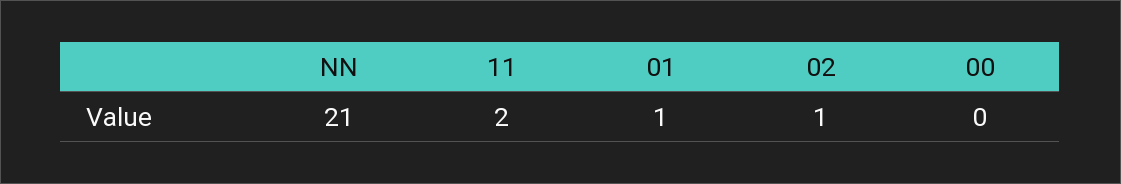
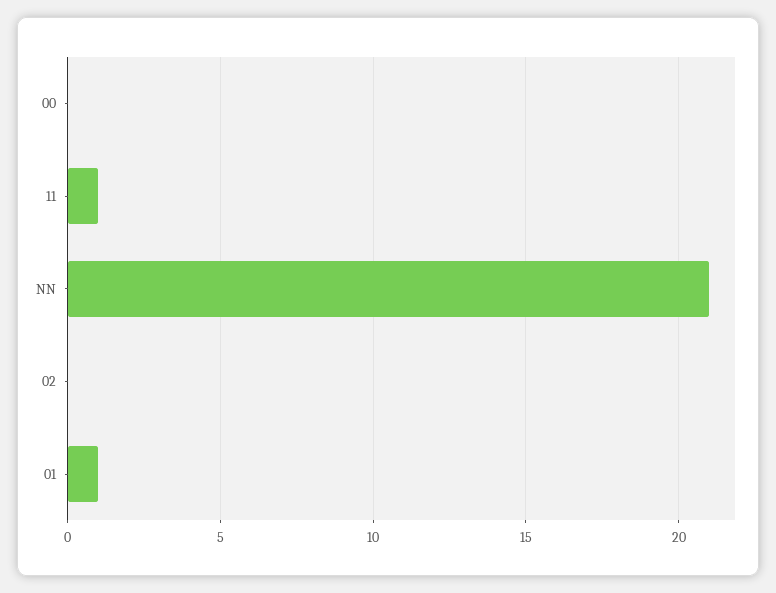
11: 2 -> 1
02: 1 -> 0

